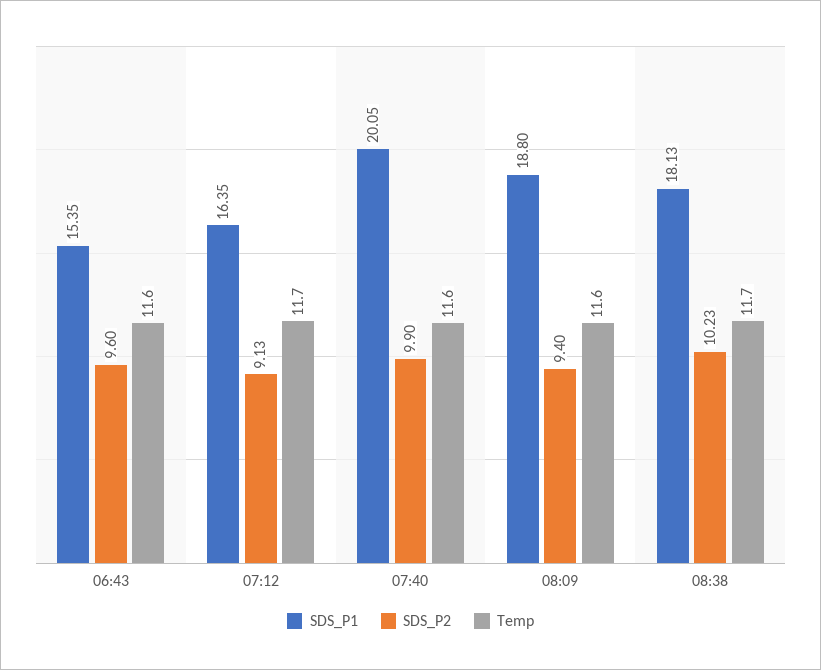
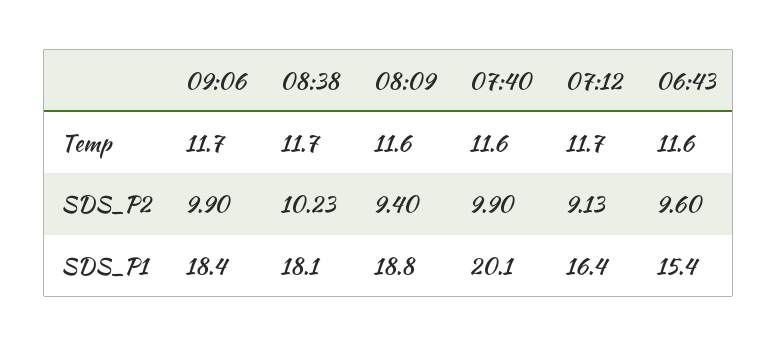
Temp, 09:06: none -> 11.7
SDS_P2, 09:06: none -> 9.9
SDS_P1, 09:06: none -> 18.4

